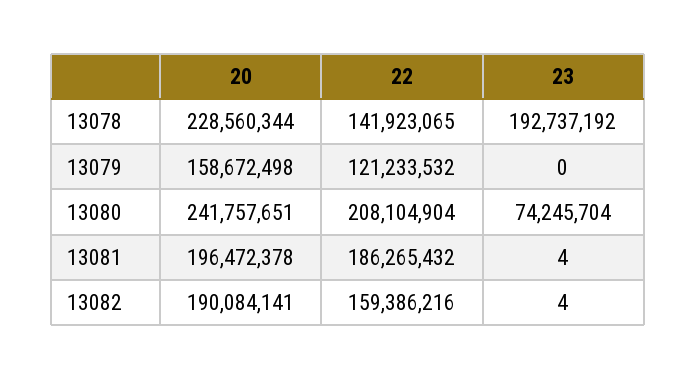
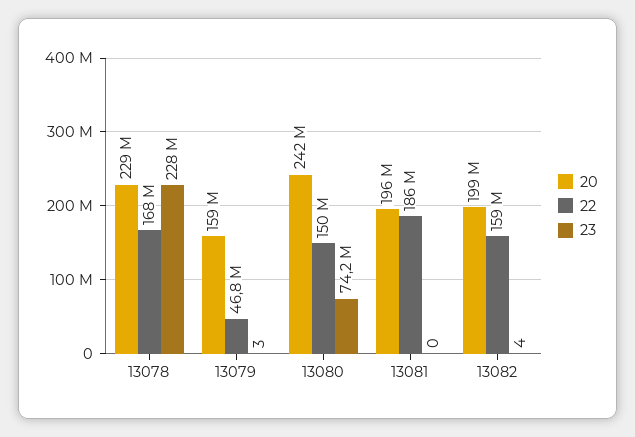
22, 13078: 141923065 -> 168000000
23, 13078: 192737192 -> 228000000
22, 13079: 121233532 -> 46800000
23, 13079: 0 -> 3
22, 13080: 208104904 -> 150000000
23, 13081: 4 -> 0
20, 13082: 190084141 -> 199000000

